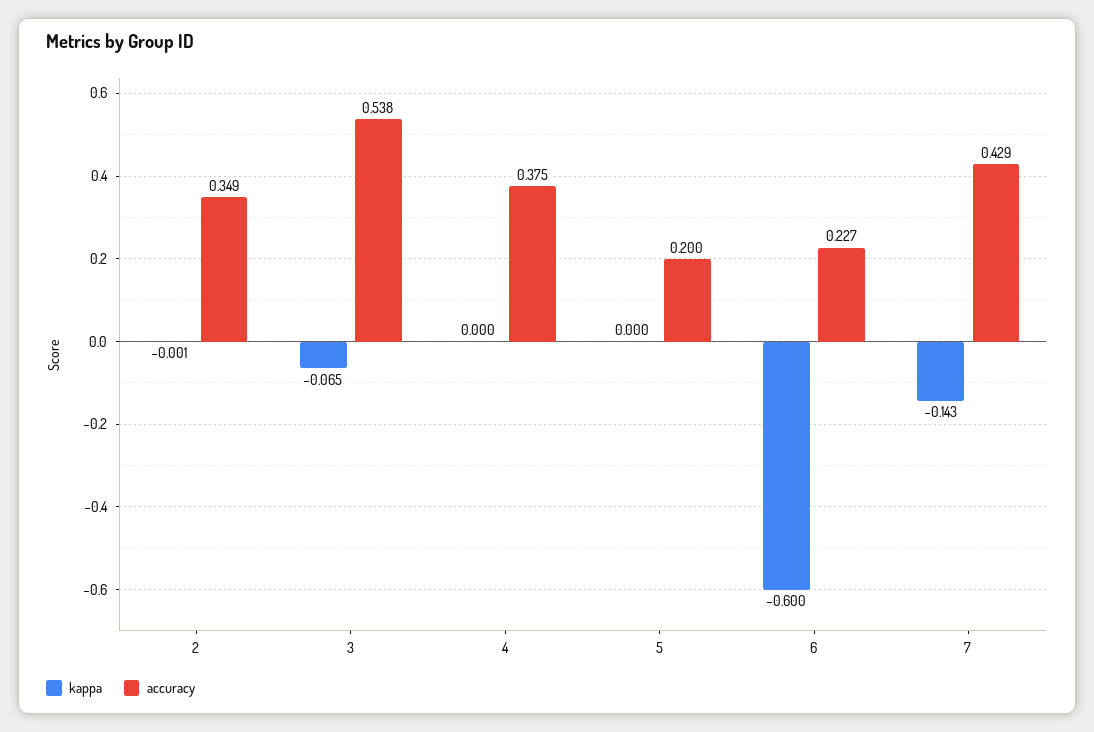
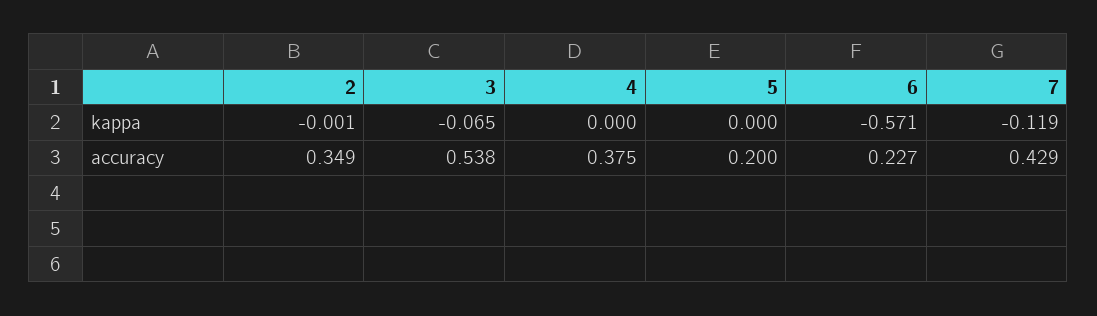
kappa, 6: -0.6 -> -0.571
kappa, 7: -0.143 -> -0.119

